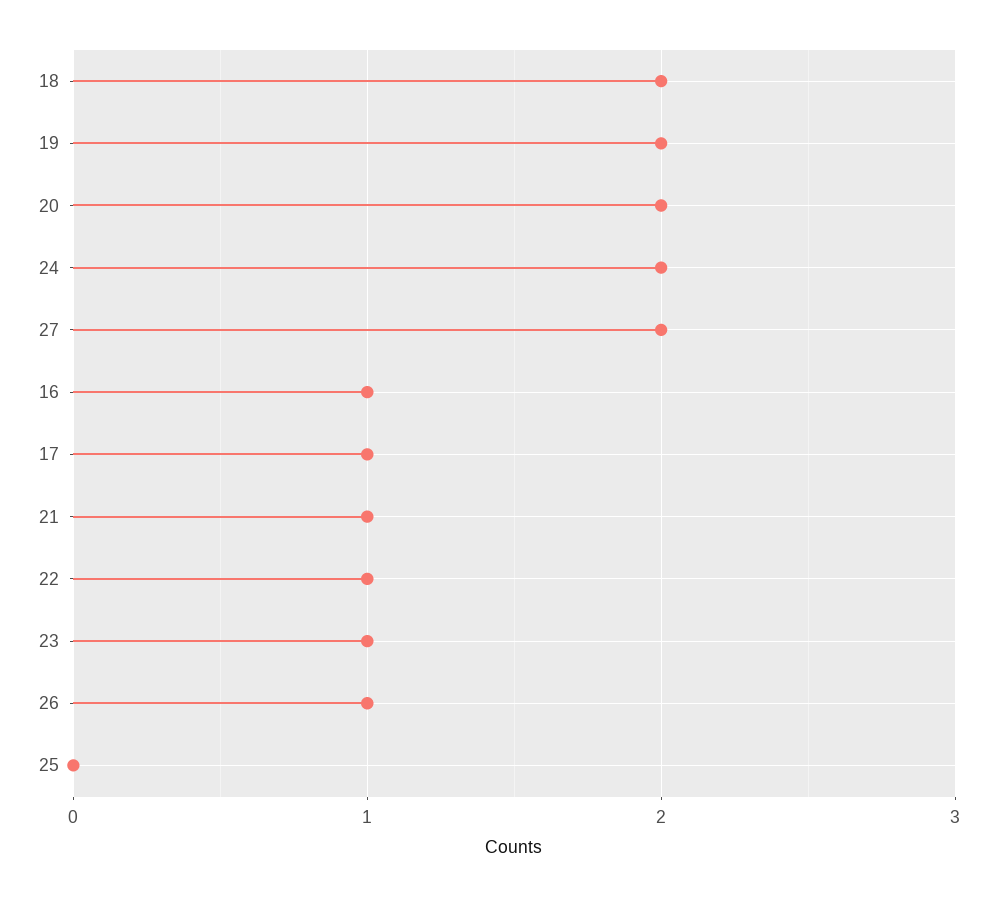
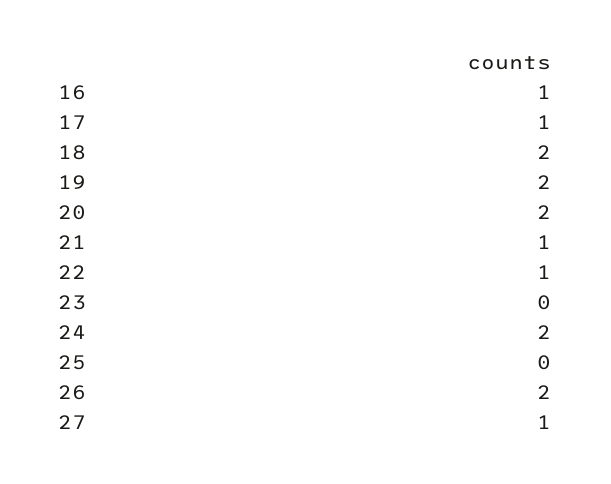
27: 2 -> 1
23: 1 -> 0
26: 1 -> 2

